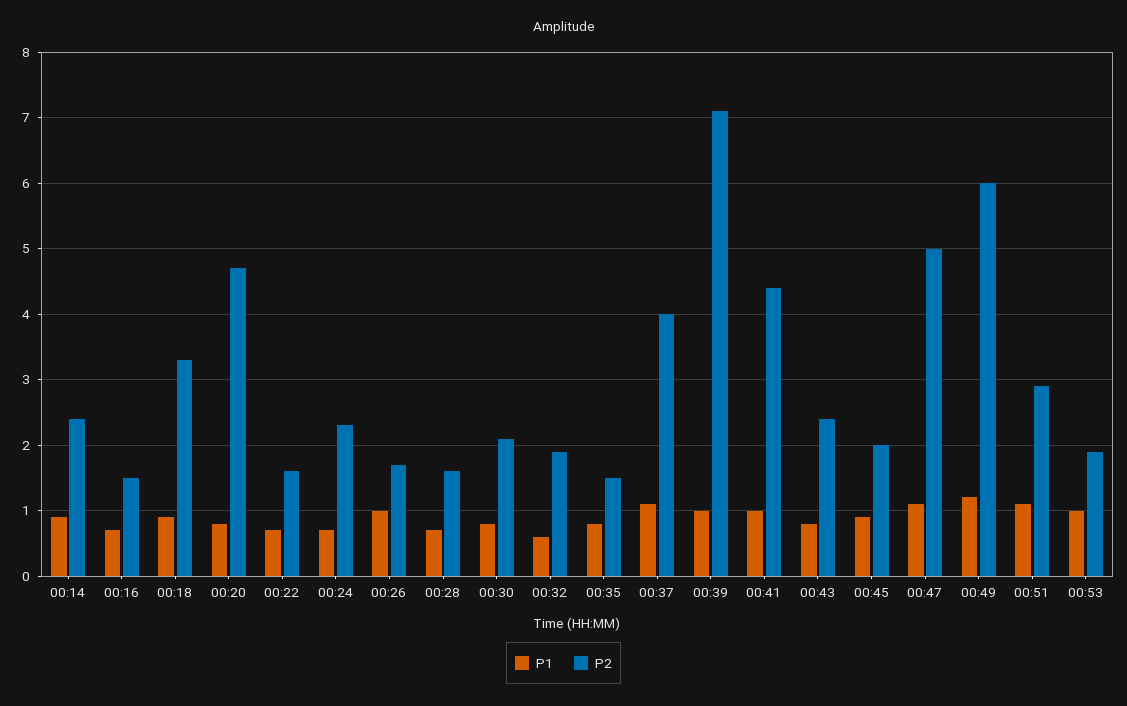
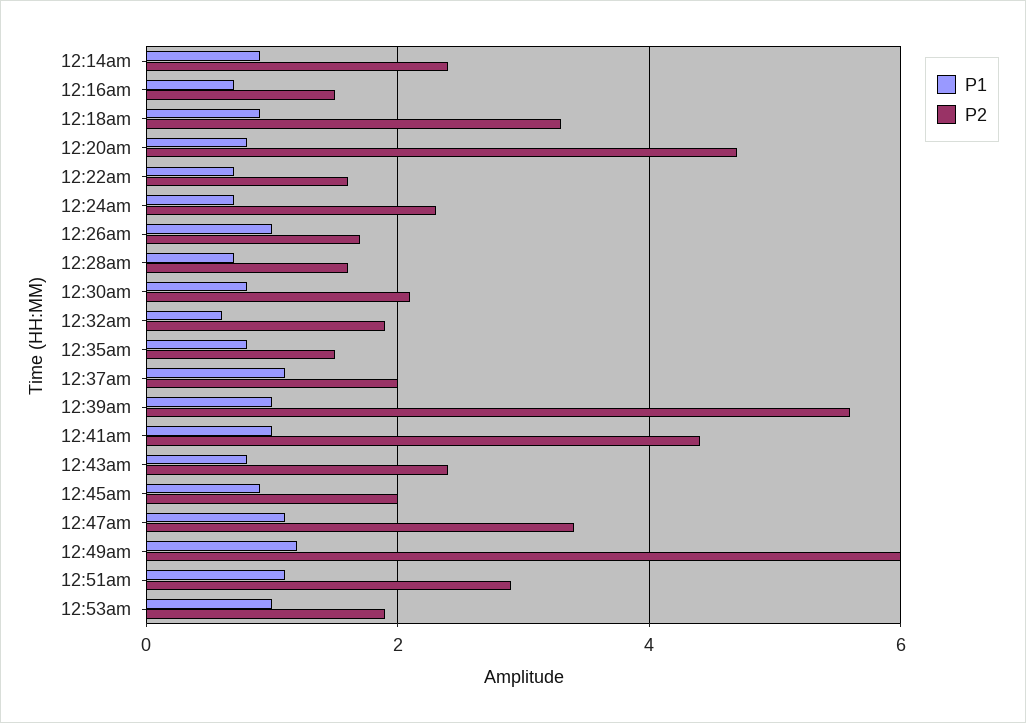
P2, 00:37: 4 -> 2
P2, 00:39: 7.1 -> 5.5
P2, 00:47: 5 -> 3.5

